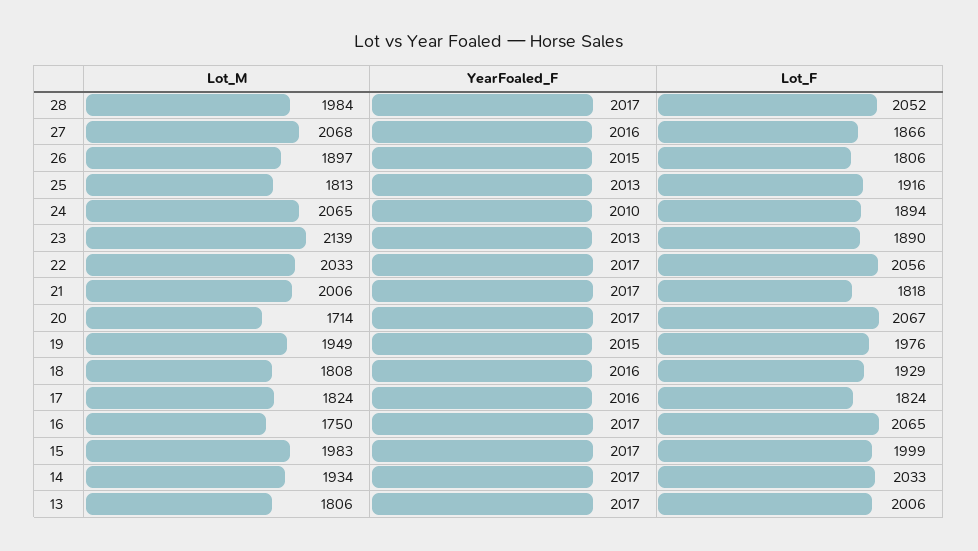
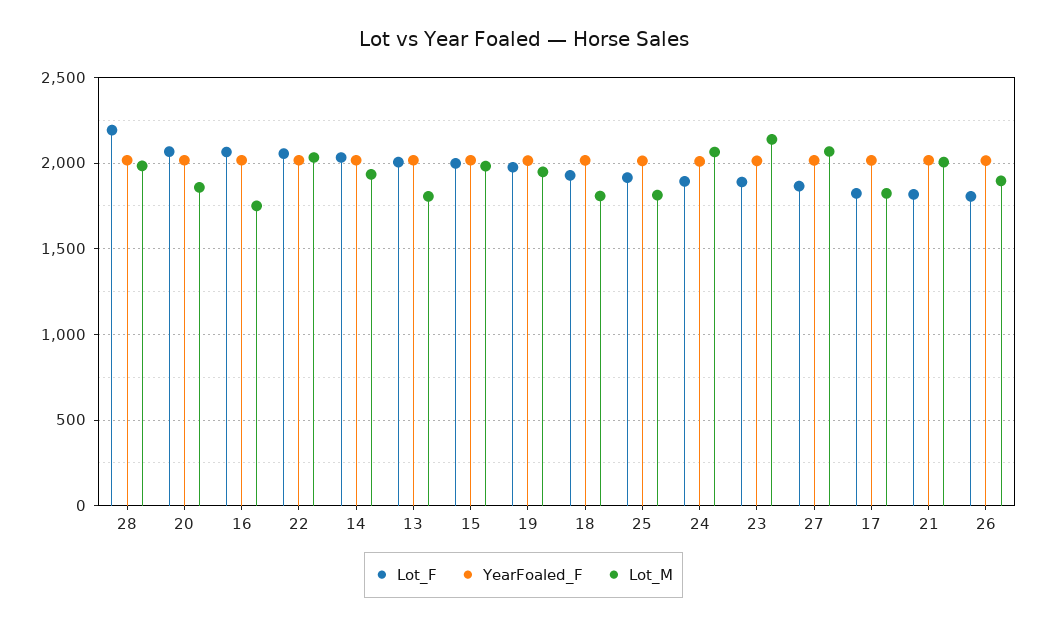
Lot_F, 28: 2052 -> 2200
Lot_M, 20: 1714 -> 1850

